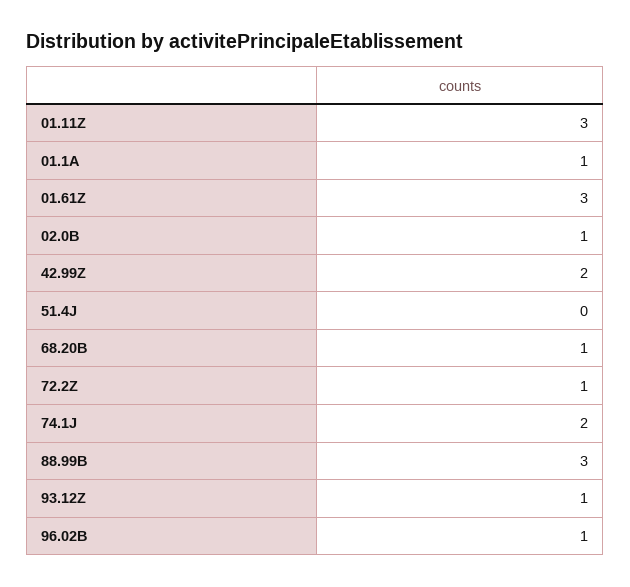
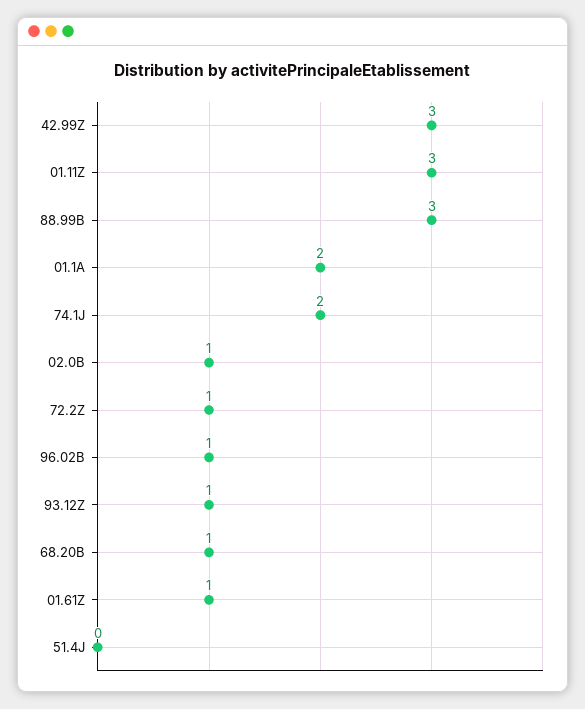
01.1A: 1 -> 2
01.61Z: 3 -> 1
42.99Z: 2 -> 3

